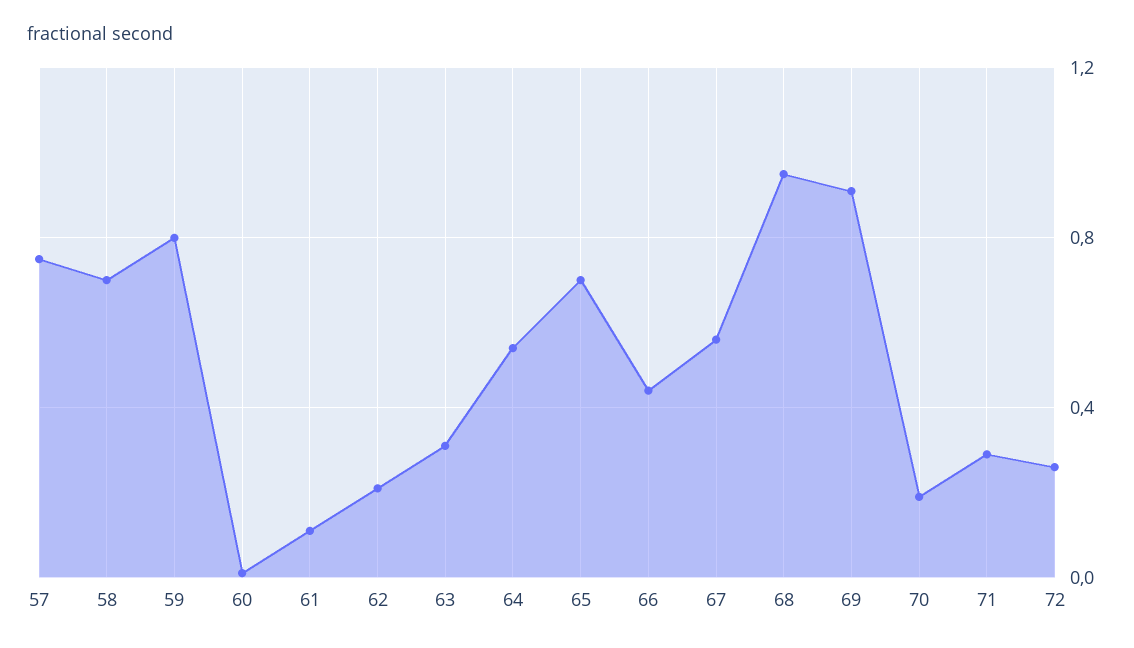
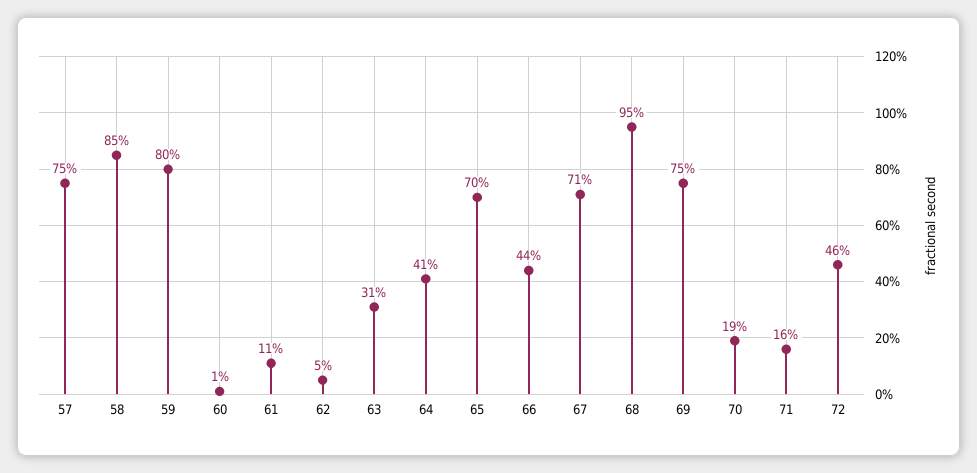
58: 0.7 -> 0.85
62: 0.2 -> 0.05
64: 0.55 -> 0.41
67: 0.55 -> 0.71
69: 0.9 -> 0.75
71: 0.3 -> 0.16
72: 0.25 -> 0.46

